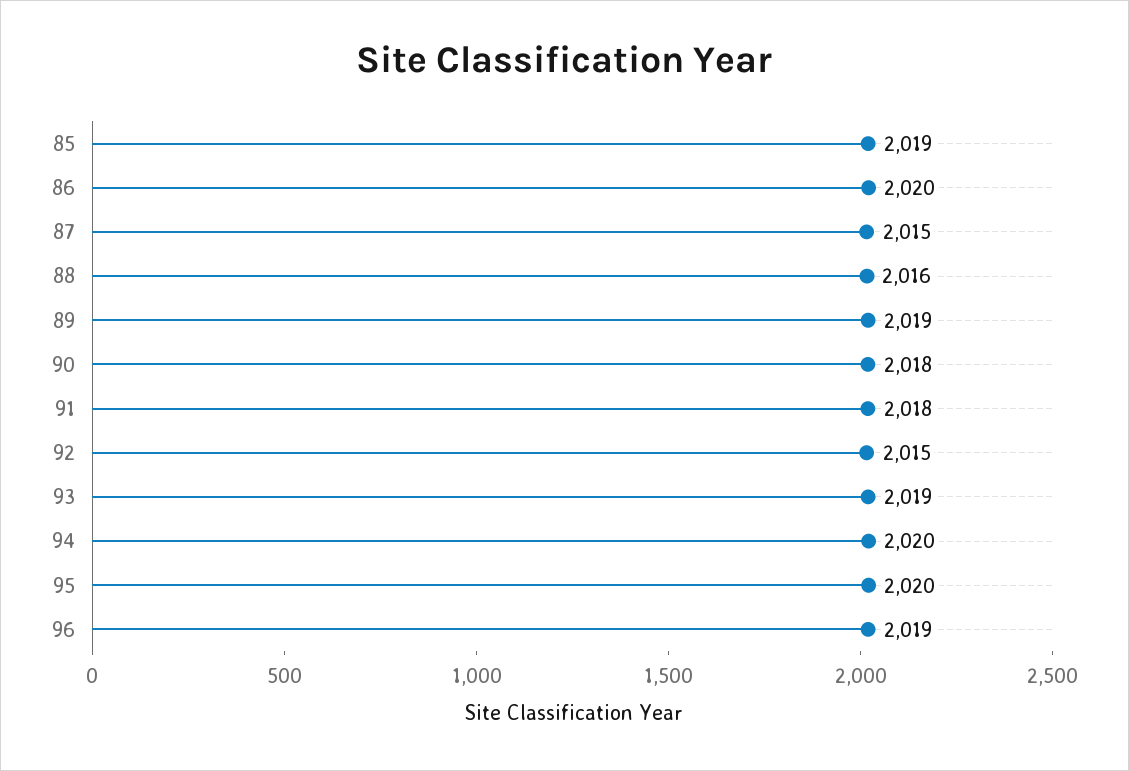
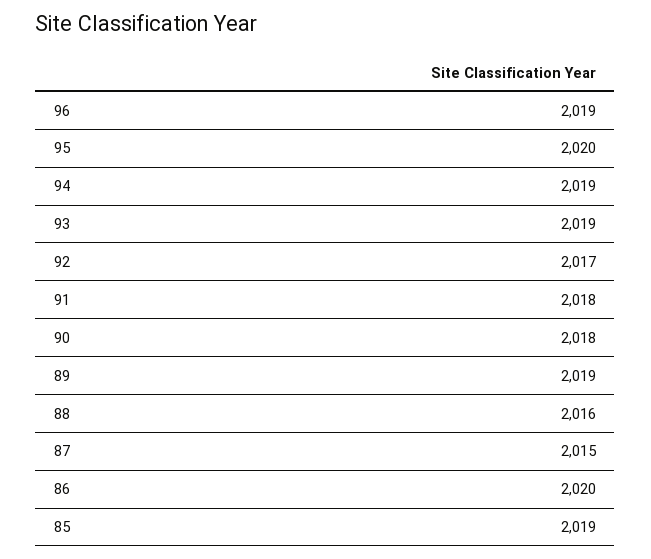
92: 2015 -> 2017
94: 2020 -> 2019

